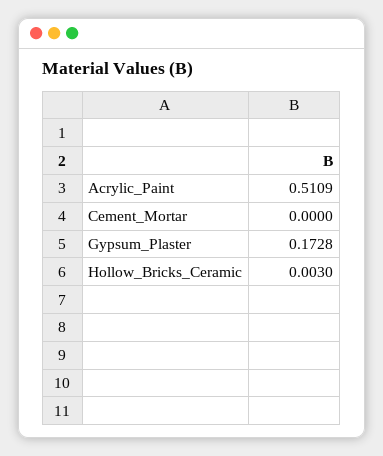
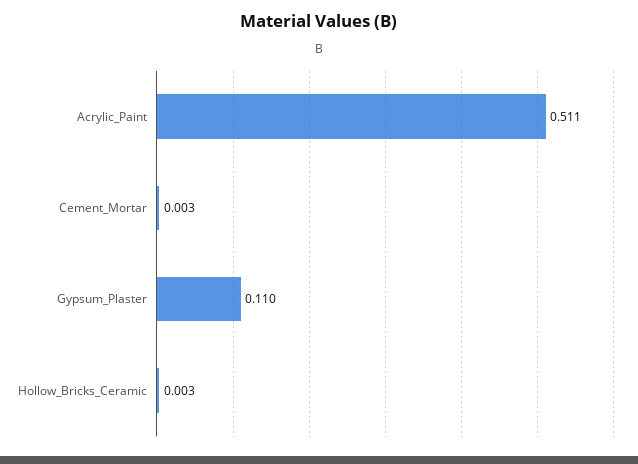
Cement_Mortar: 0 -> 0.003
Gypsum_Plaster: 0.1728 -> 0.11

